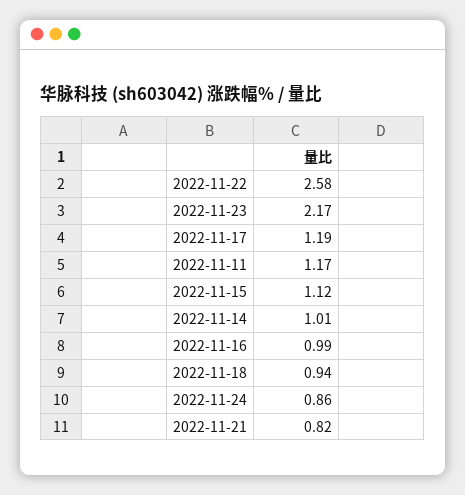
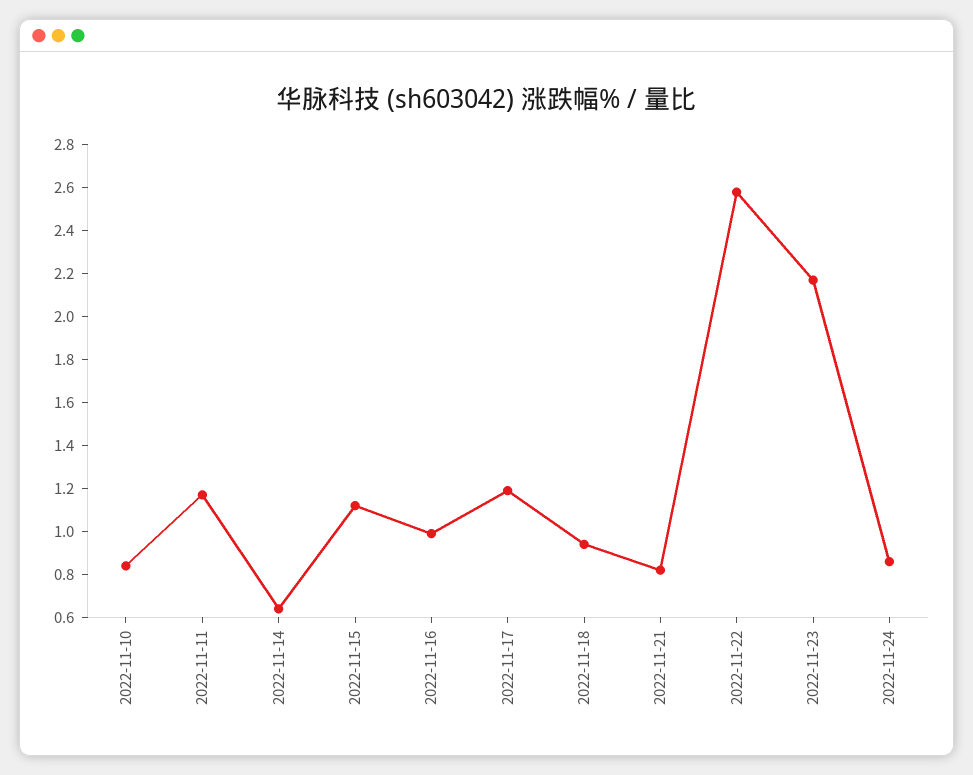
2022-11-14: 1.01 -> 0.65
2022-11-10: none -> 0.85

